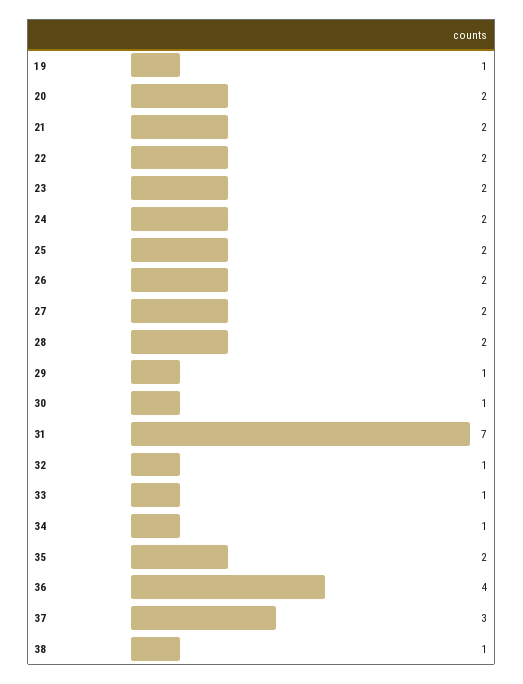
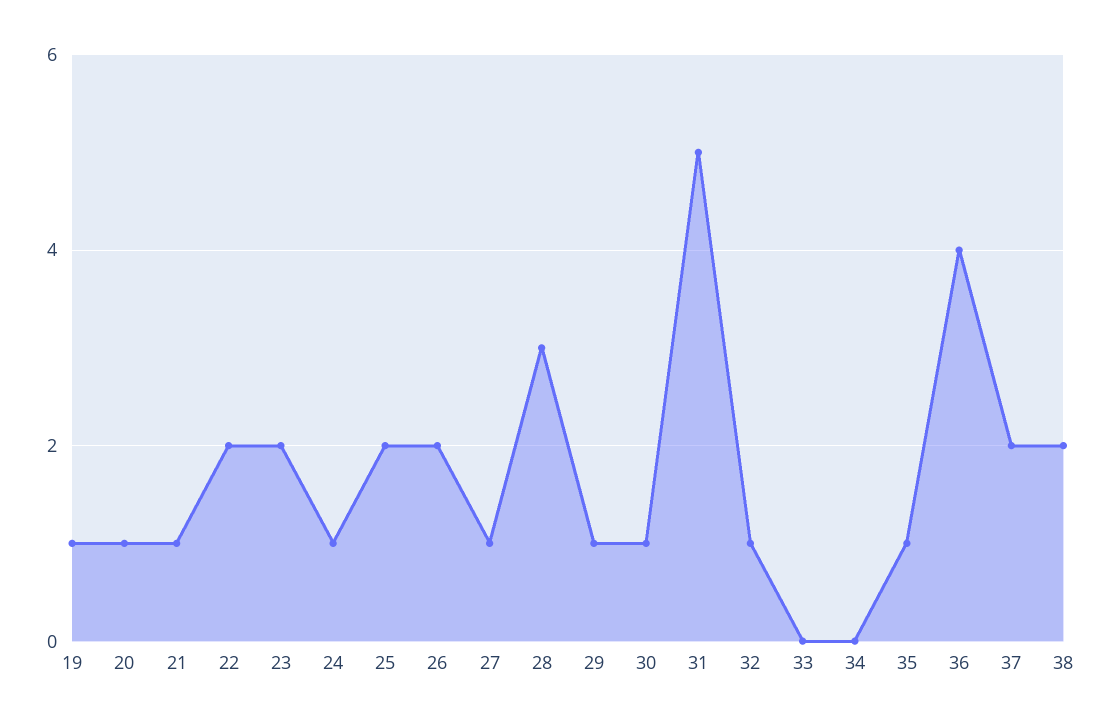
20: 2 -> 1
21: 2 -> 1
24: 2 -> 1
27: 2 -> 1
28: 2 -> 3
31: 7 -> 5
33: 1 -> 0
34: 1 -> 0
35: 2 -> 1
37: 3 -> 2
38: 1 -> 2

